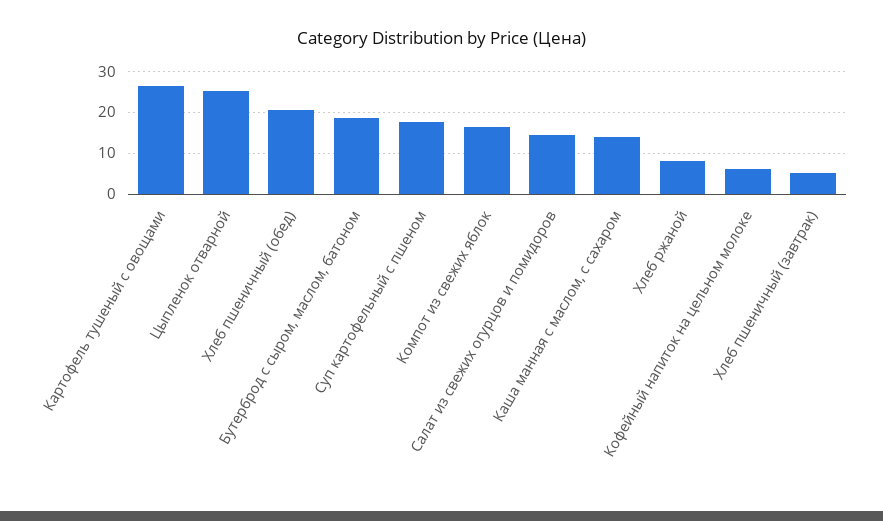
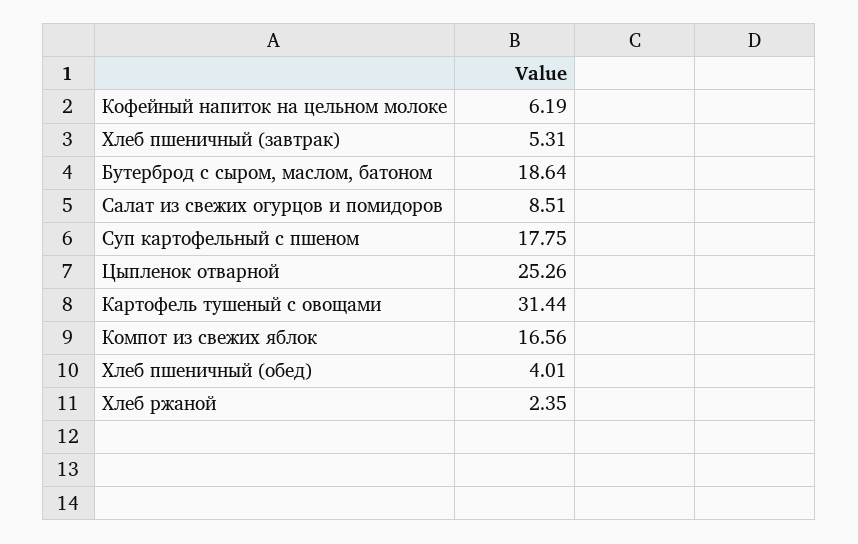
Картофель тушеный с овощами: 26 -> 31.44
Хлеб пшеничный (обед): 20 -> 4.01
Салат из свежих огурцов и помидоров: 14 -> 8.51
Каша манная с маслом, с сахаром: 14 -> none
Хлеб ржаной: 8 -> 2.35

